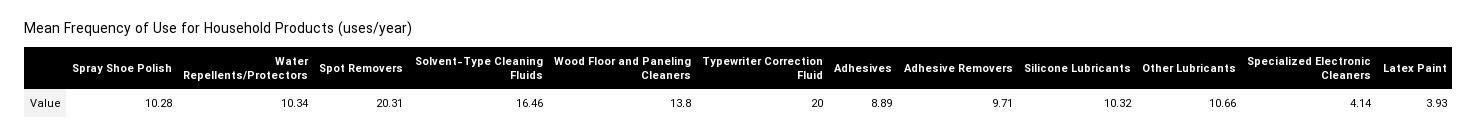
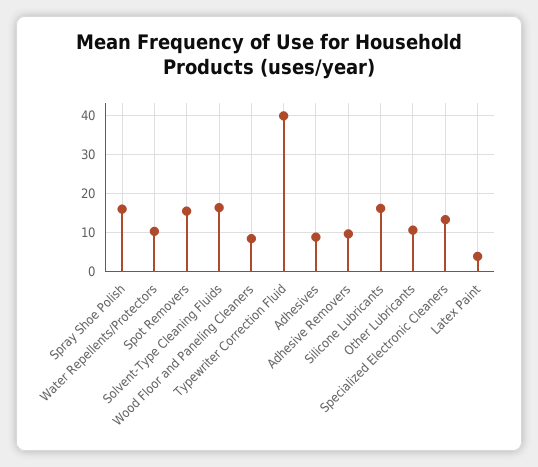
Spray Shoe Polish: 10.28 -> 16
Spot Removers: 20.31 -> 16
Wood Floor and Paneling Cleaners: 13.8 -> 8
Typewriter Correction Fluid: 20 -> 40
Silicone Lubricants: 10.32 -> 16
Specialized Electronic Cleaners: 4.14 -> 14

